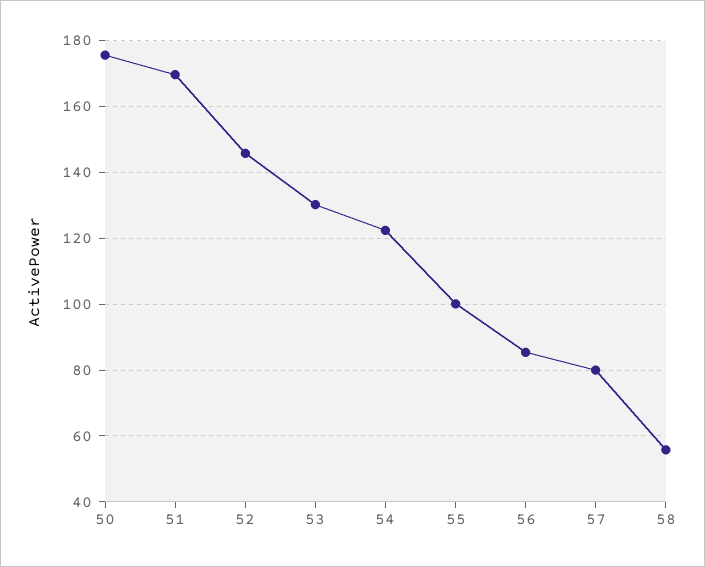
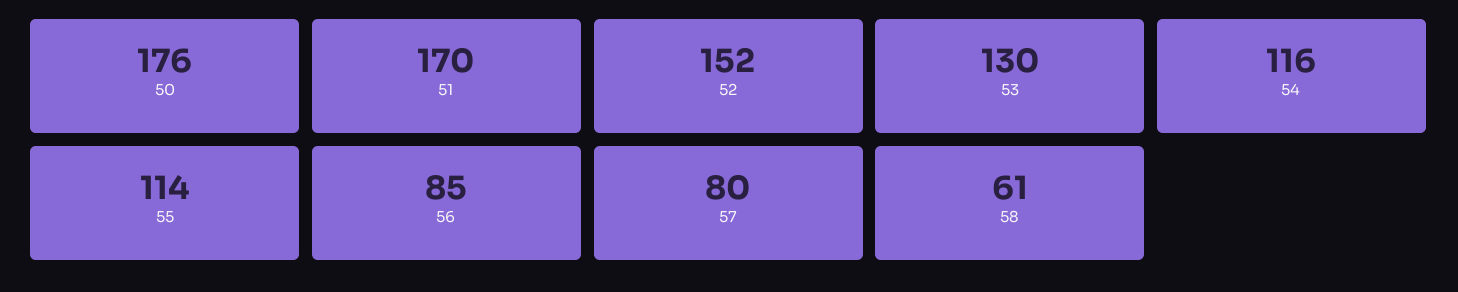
52: 146 -> 152
54: 122 -> 116
55: 100 -> 114
58: 56 -> 61

